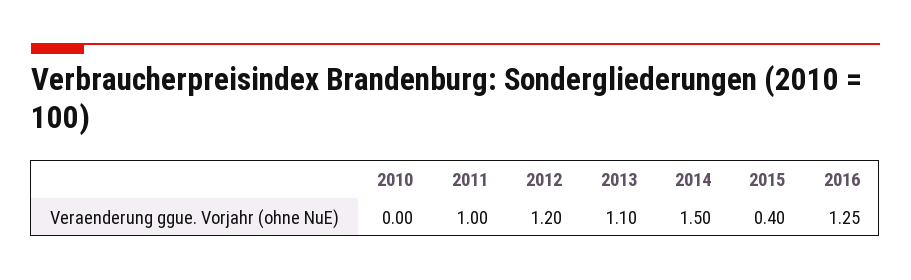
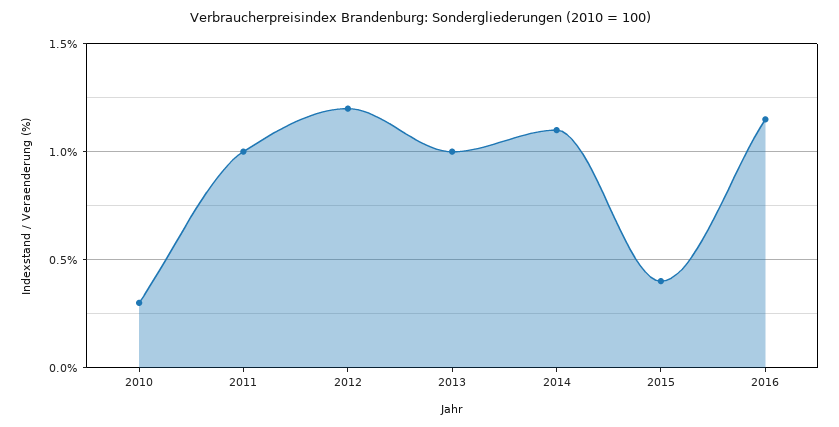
2010: 0 -> 0.3
2013: 1.1 -> 1
2014: 1.5 -> 1.1
2016: 1.25 -> 1.15

